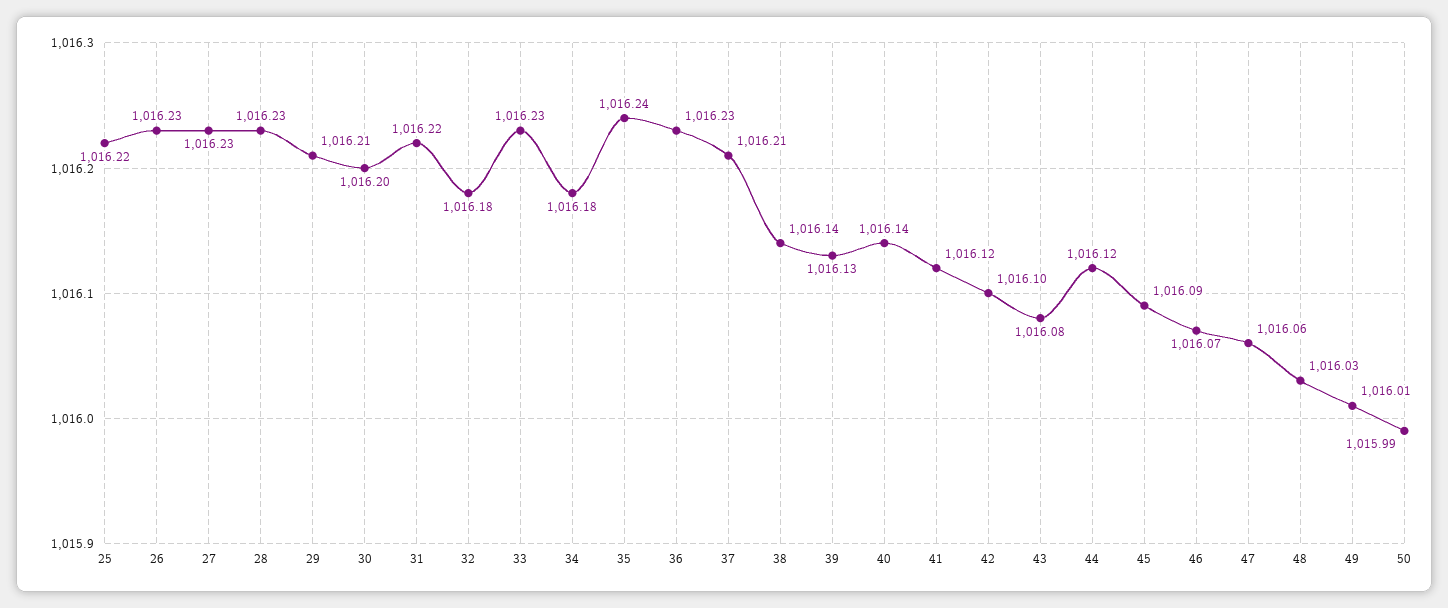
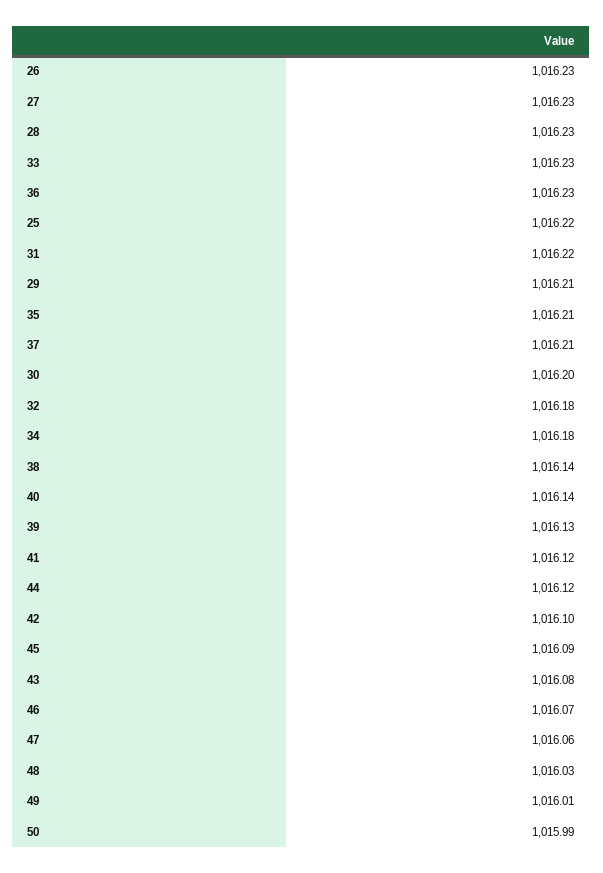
35: 1016.24 -> 1016.21

